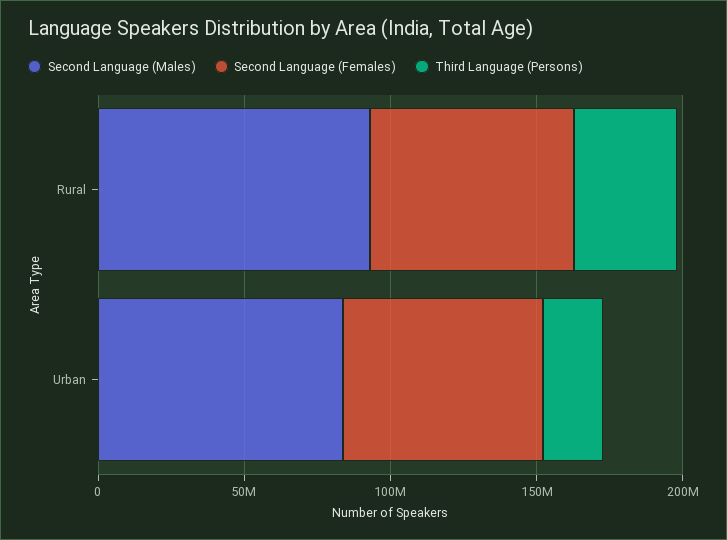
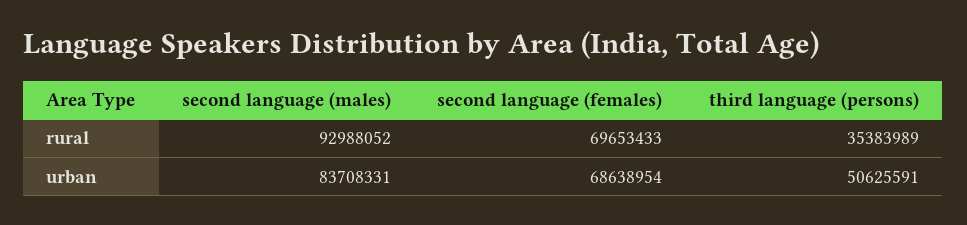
Third Language (Persons), Urban: 20000000 -> 50625591

